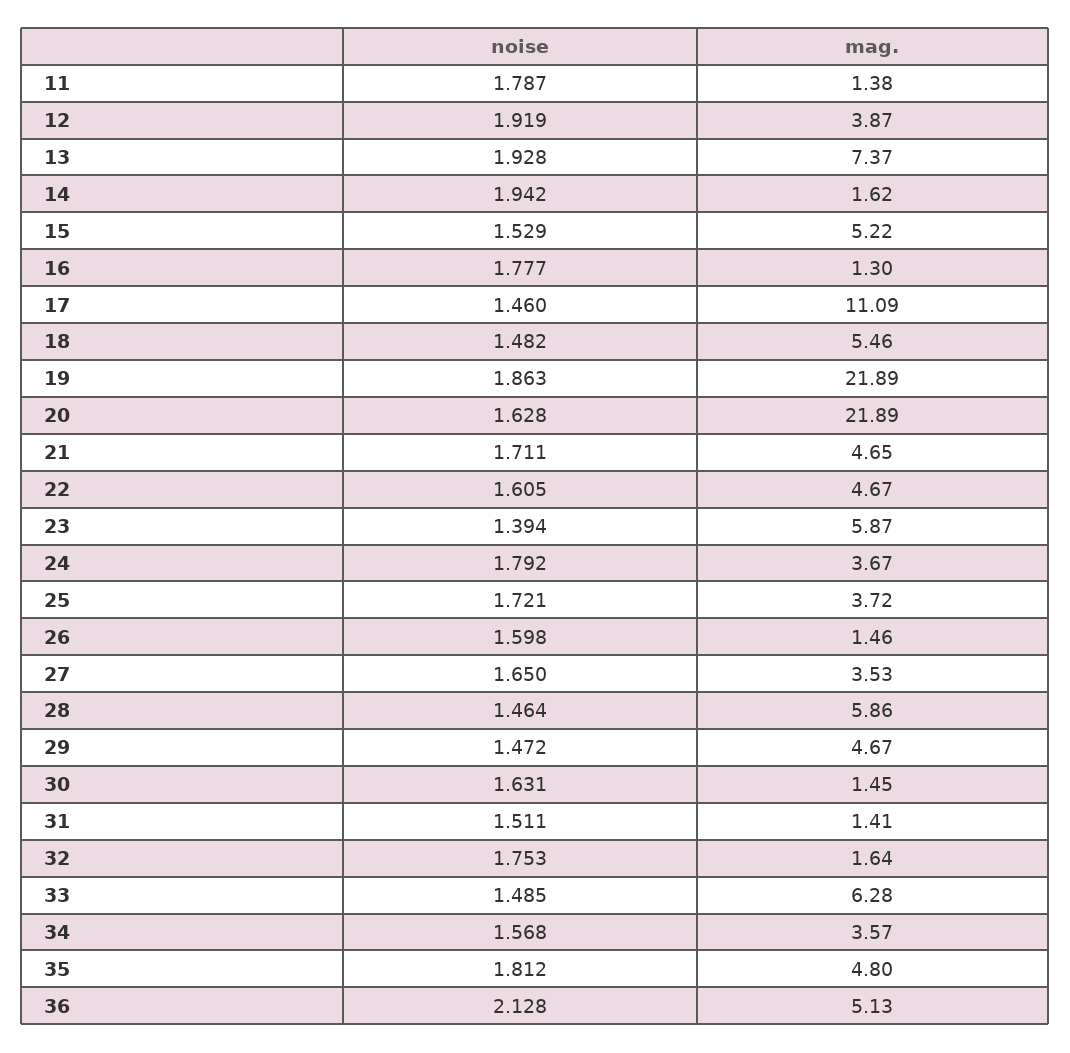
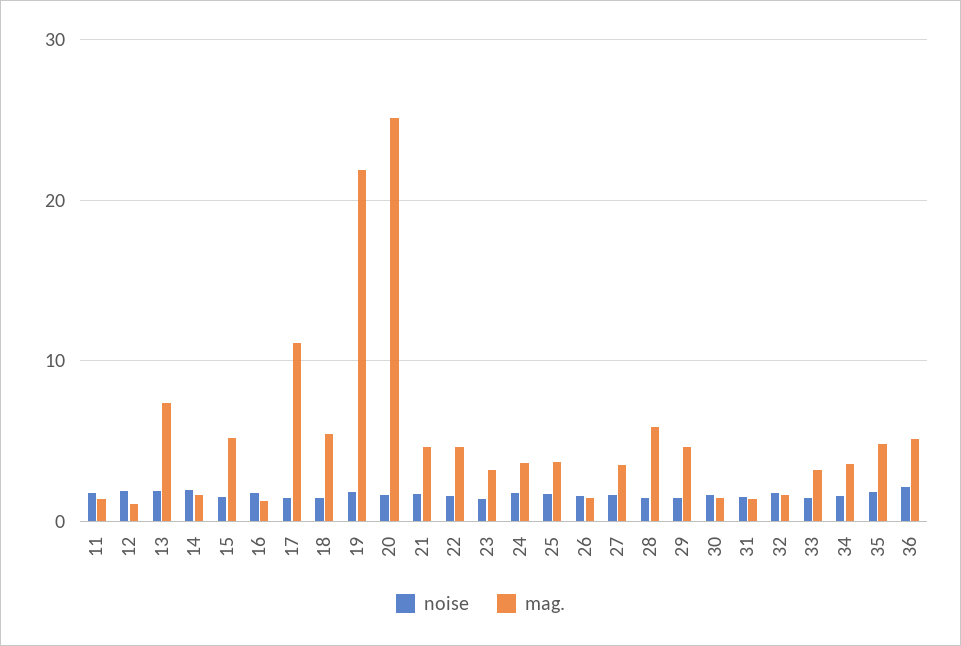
mag., 12: 3.87 -> 1
mag., 20: 21.89 -> 25
mag., 23: 5.87 -> 3
mag., 33: 6.28 -> 3

